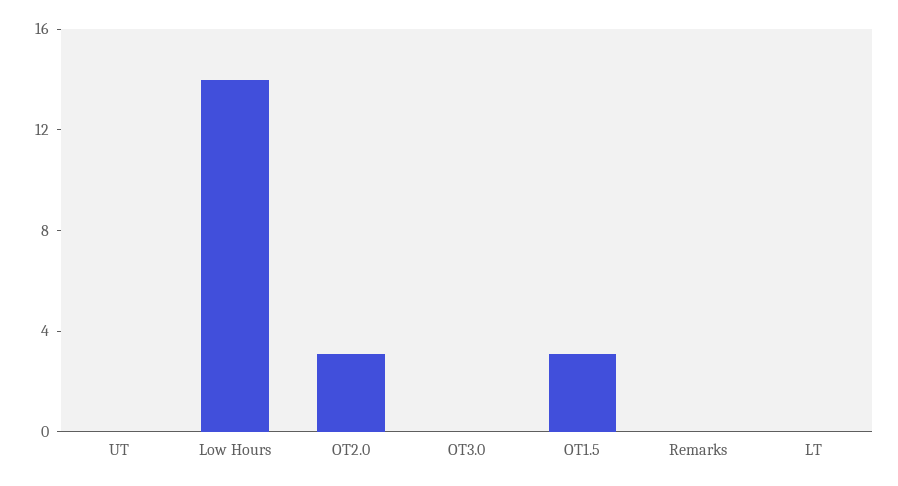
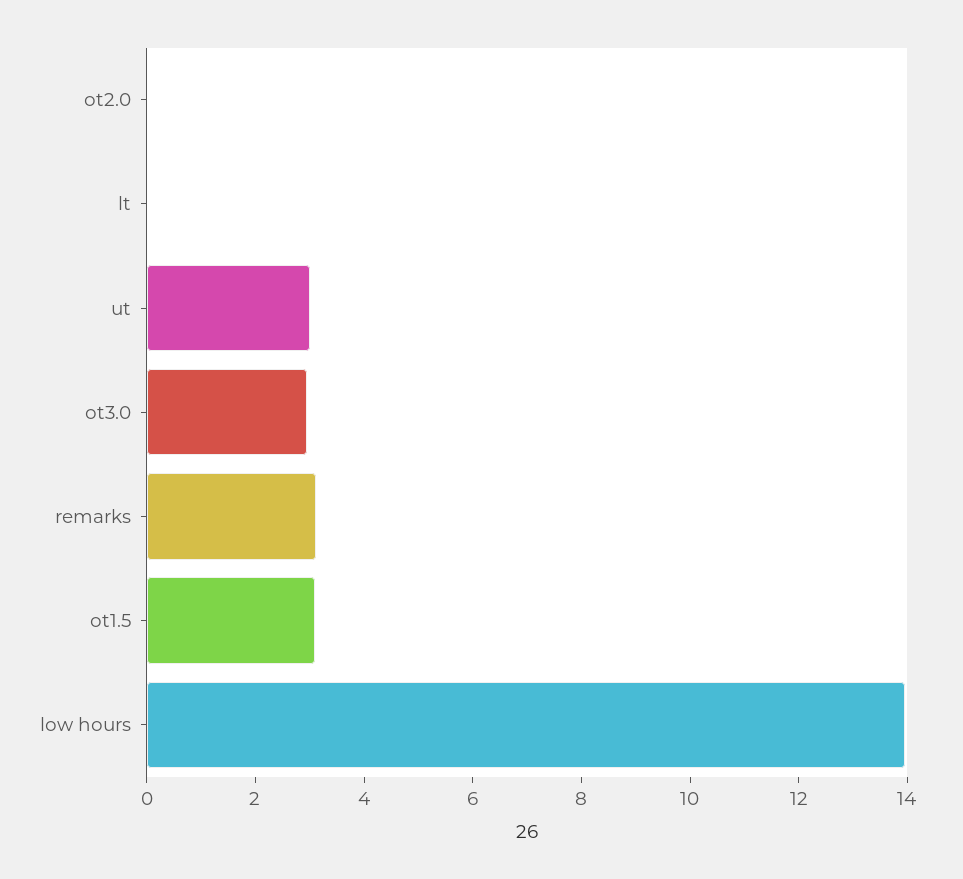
UT: 0 -> 3
OT2.0: 3 -> 0
OT3.0: 0 -> 3
Remarks: 0 -> 3

